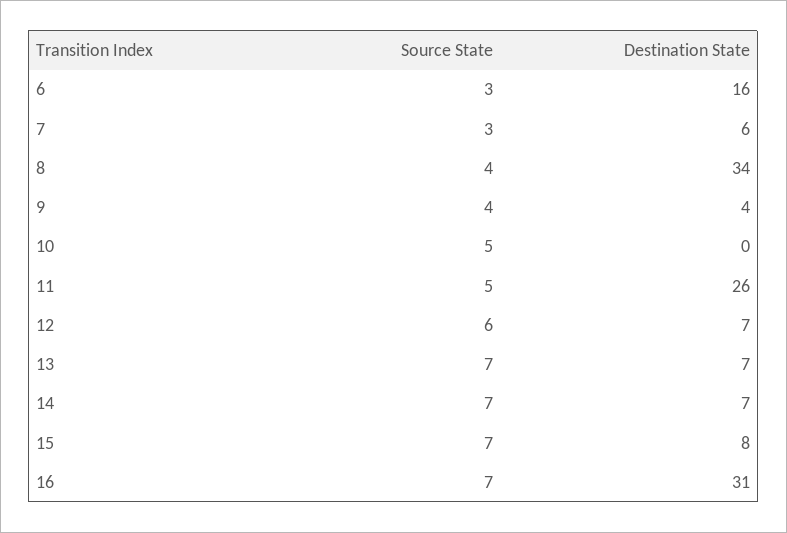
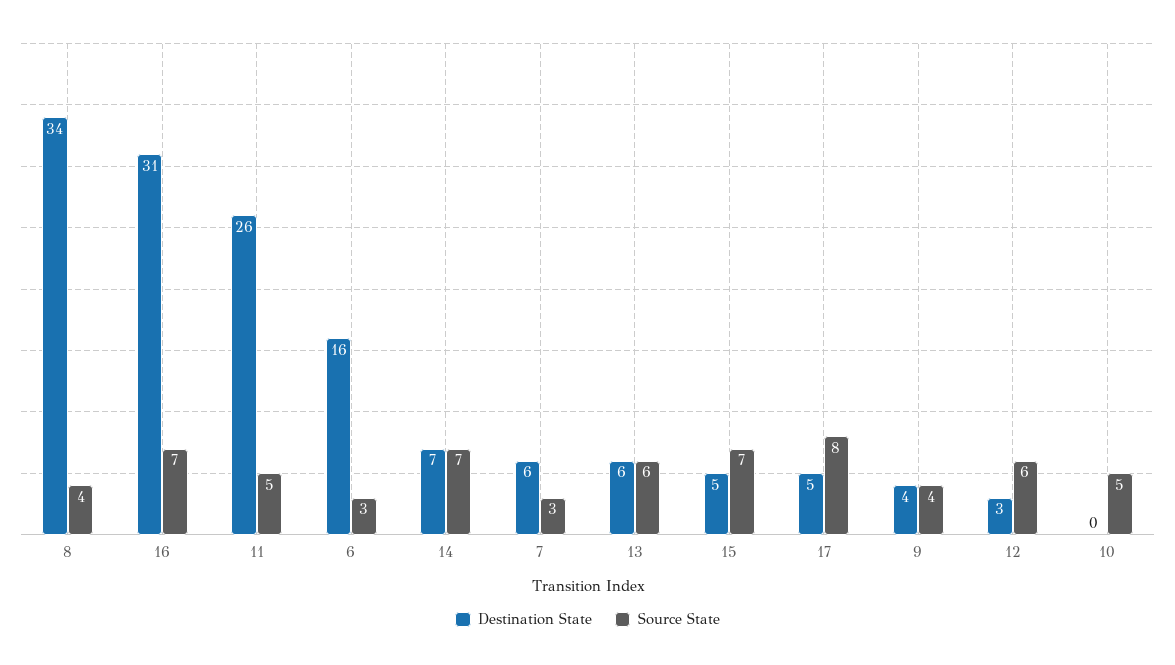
Destination State, 12: 7 -> 3
Source State, 13: 7 -> 6
Destination State, 13: 7 -> 6
Destination State, 15: 8 -> 5
Destination State, 17: none -> 5
Source State, 17: none -> 8

